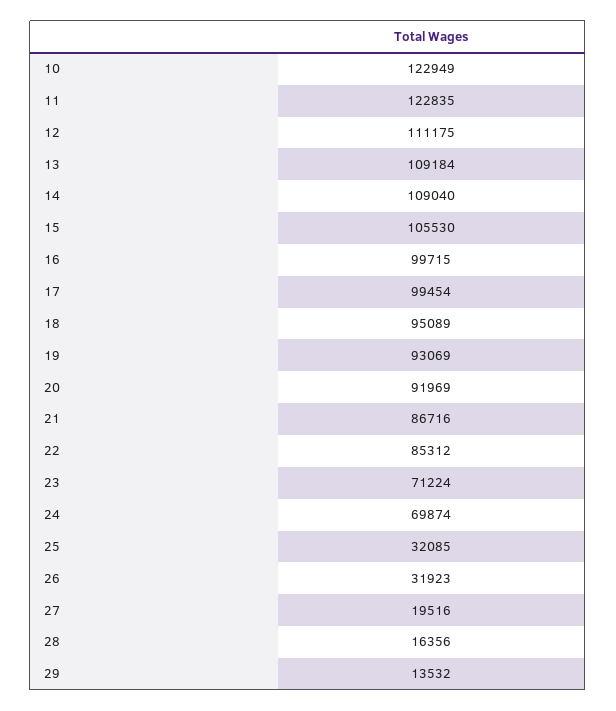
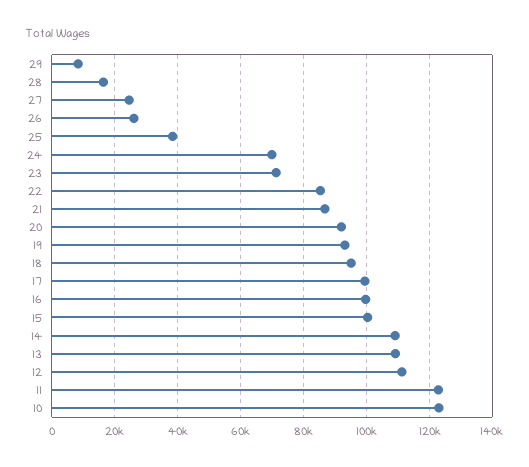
15: 105530 -> 100000
25: 32085 -> 38000
26: 31923 -> 26000
27: 19516 -> 24000
29: 13532 -> 8000

